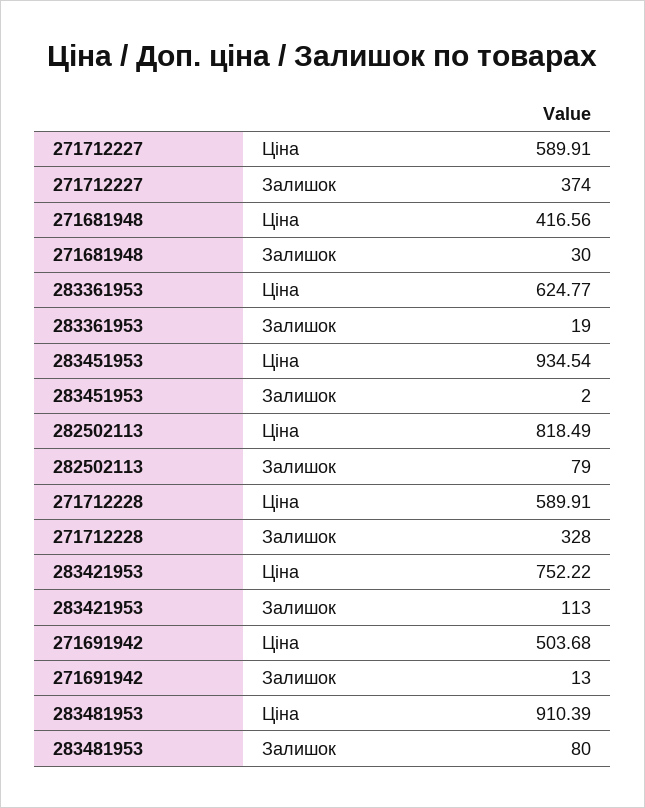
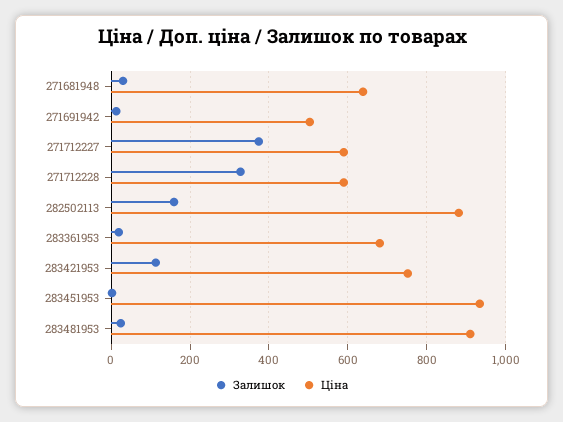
Ціна, 271681948: 416.56 -> 640
Ціна, 283361953: 624.77 -> 680
Ціна, 282502113: 818.49 -> 880
Залишок, 282502113: 79 -> 160
Залишок, 283481953: 80 -> 20

